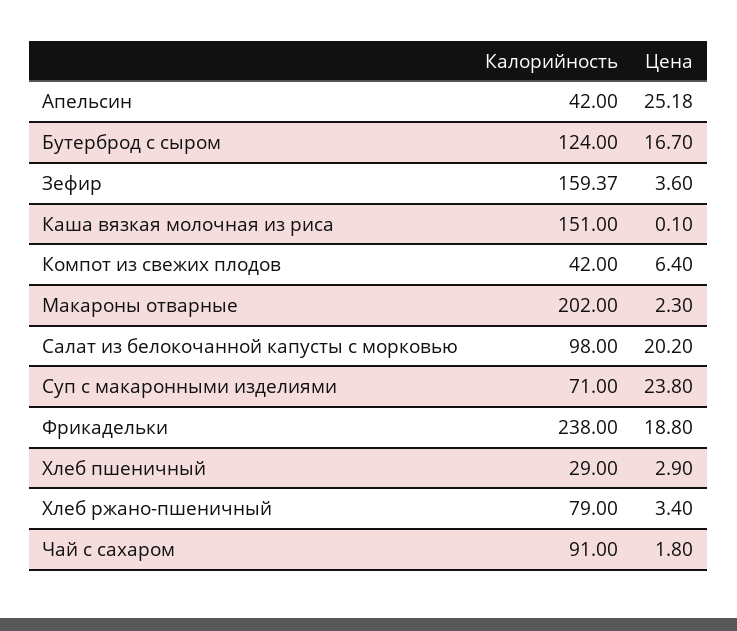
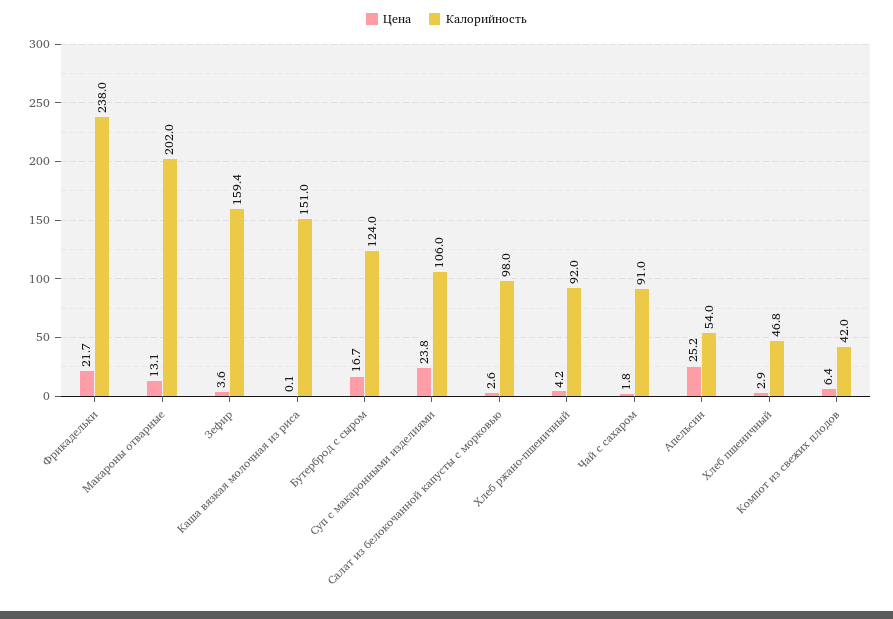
Калорийность, Апельсин: 42 -> 54
Цена, Макароны отварные: 2.3 -> 13.1
Цена, Салат из белокочанной капусты с морковью: 20.2 -> 2.6
Калорийность, Суп с макаронными изделиями: 71 -> 106
Цена, Фрикадельки: 18.8 -> 21.7
Калорийность, Хлеб пшеничный: 29 -> 46.8
Калорийность, Хлеб ржано-пшеничный: 79 -> 92
Цена, Хлеб ржано-пшеничный: 3.4 -> 4.2

